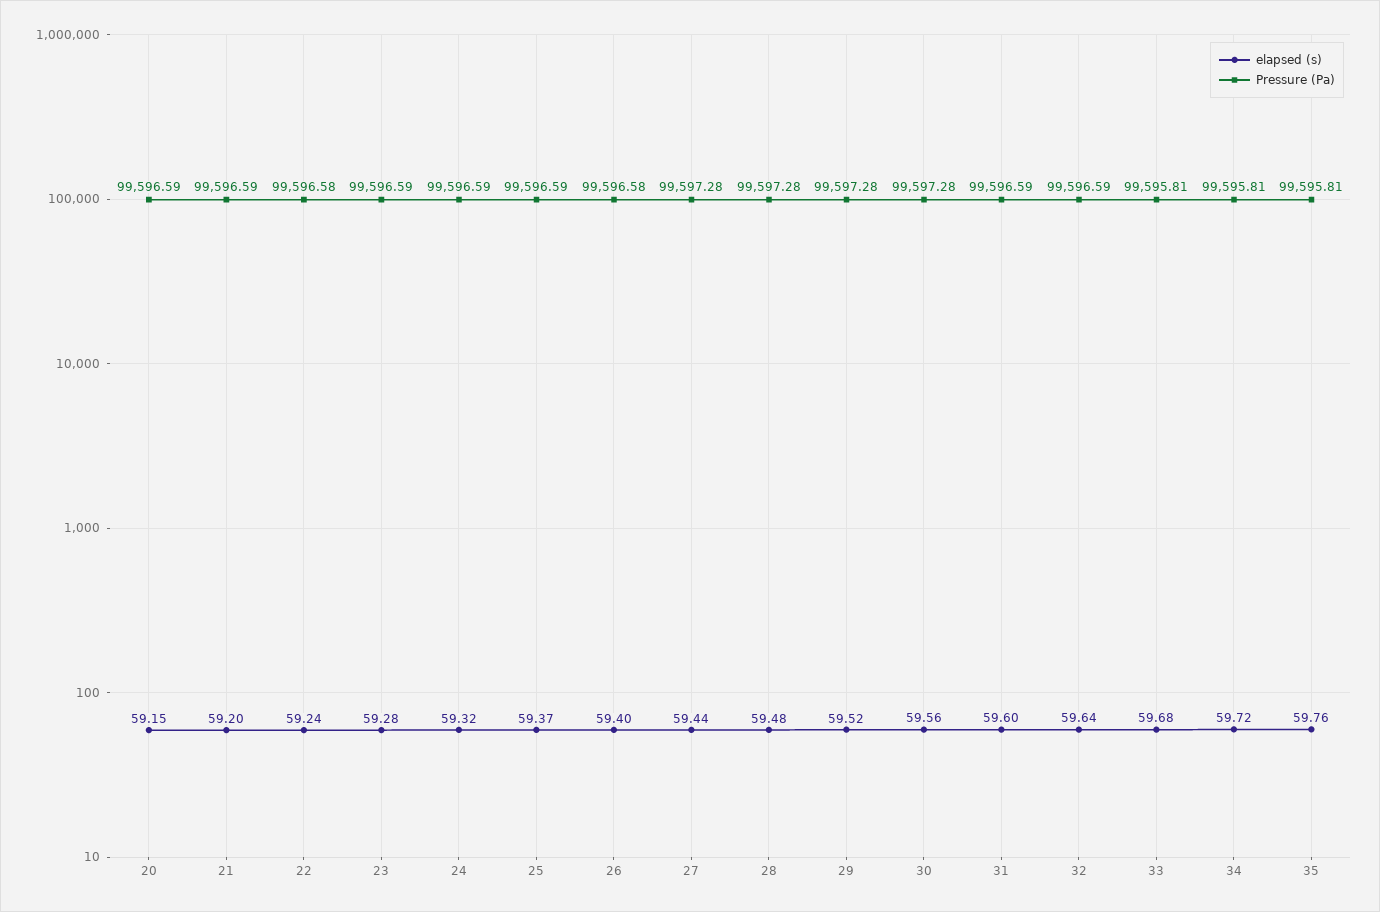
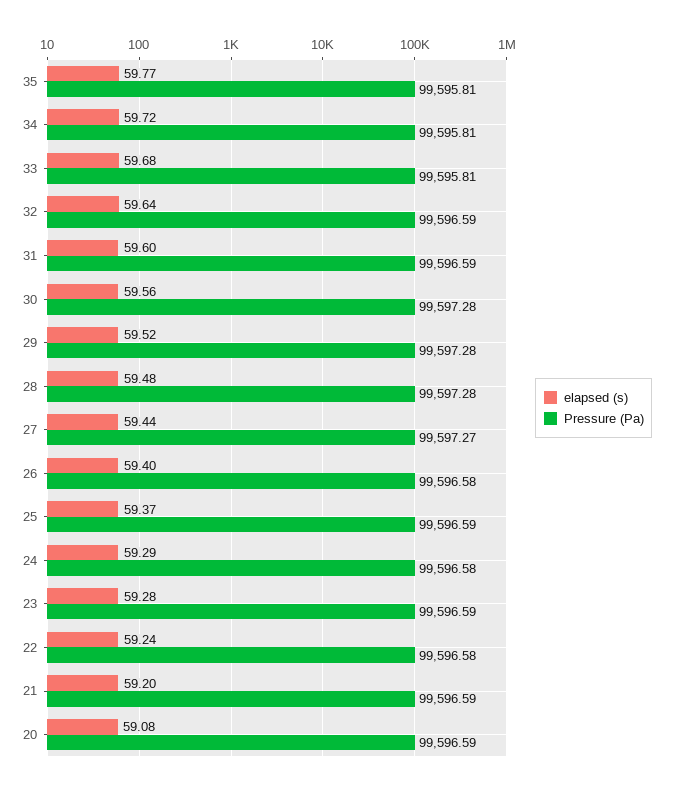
elapsed (s), 20: 59.15 -> 59.08
elapsed (s), 24: 59.32 -> 59.29
Pressure (Pa), 24: 99596.59 -> 99596.58
Pressure (Pa), 27: 99597.28 -> 99597.27
elapsed (s), 35: 59.76 -> 59.77

